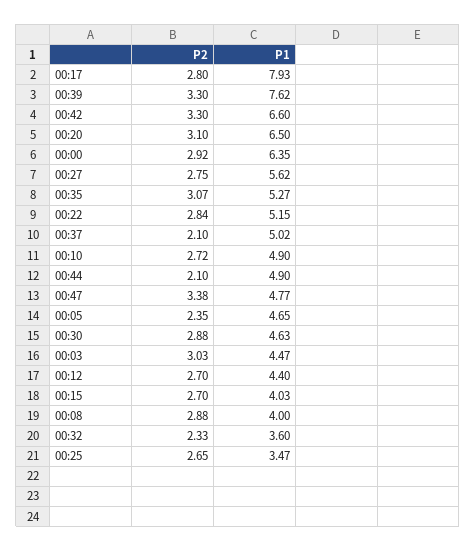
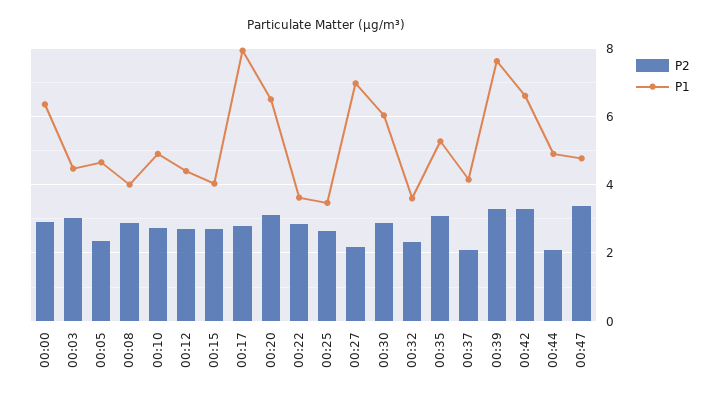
P2, 00:27: 2.75 -> 2.2
P1, 00:27: 5.62 -> 7
P1, 00:22: 5.15 -> 3.6
P1, 00:37: 5.02 -> 4.2
P1, 00:30: 4.63 -> 6

